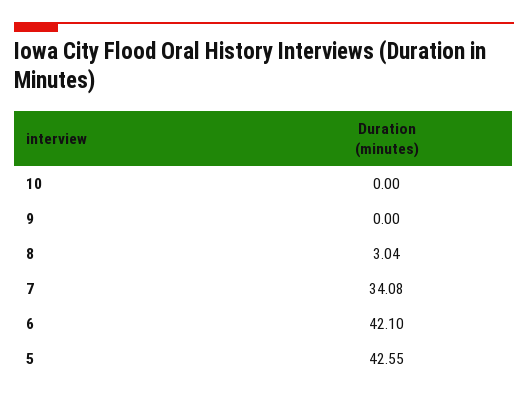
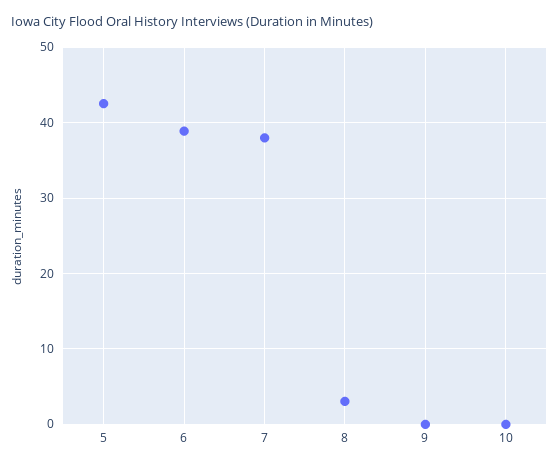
7: 34.08 -> 38
6: 42.1 -> 39

